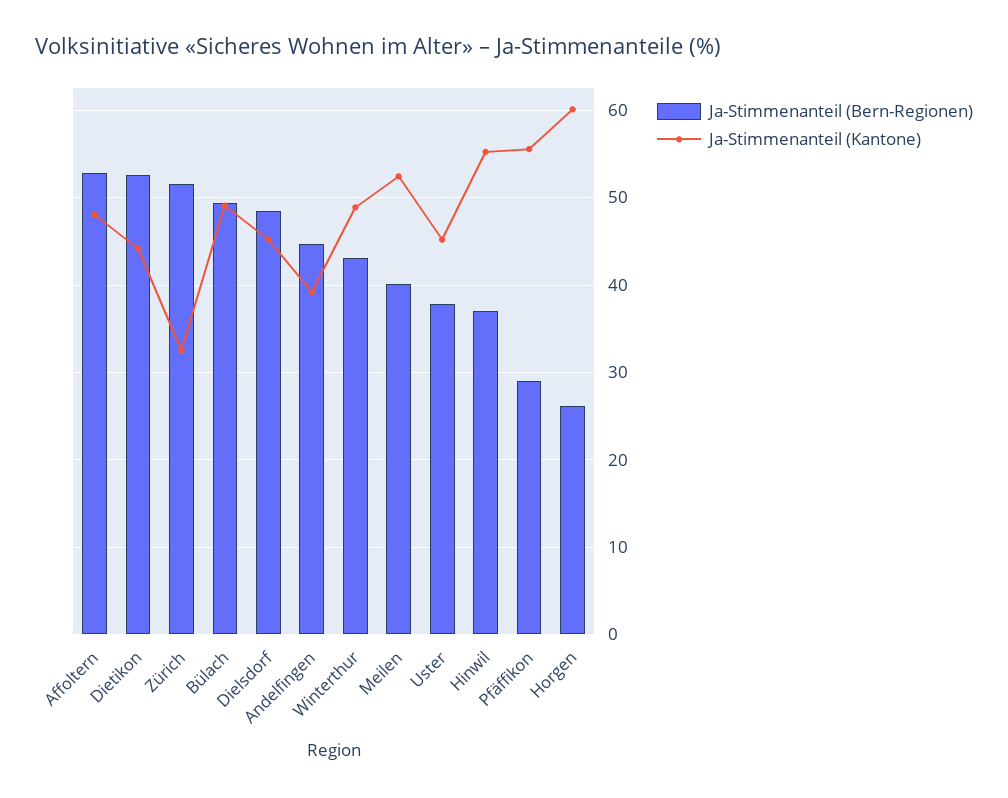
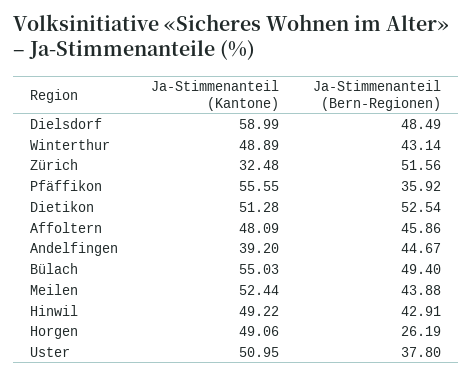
Ja-Stimmenanteil (Bern-Regionen), Affoltern: 53 -> 45.86
Ja-Stimmenanteil (Kantone), Dietikon: 44 -> 51.28
Ja-Stimmenanteil (Kantone), Bülach: 49 -> 55.03
Ja-Stimmenanteil (Kantone), Dielsdorf: 45 -> 58.99
Ja-Stimmenanteil (Bern-Regionen), Meilen: 40 -> 43.88
Ja-Stimmenanteil (Kantone), Uster: 45 -> 50.95
Ja-Stimmenanteil (Bern-Regionen), Hinwil: 37 -> 42.91
Ja-Stimmenanteil (Kantone), Hinwil: 55 -> 49.22
Ja-Stimmenanteil (Bern-Regionen), Pfäffikon: 29 -> 35.92
Ja-Stimmenanteil (Kantone), Horgen: 60 -> 49.06

